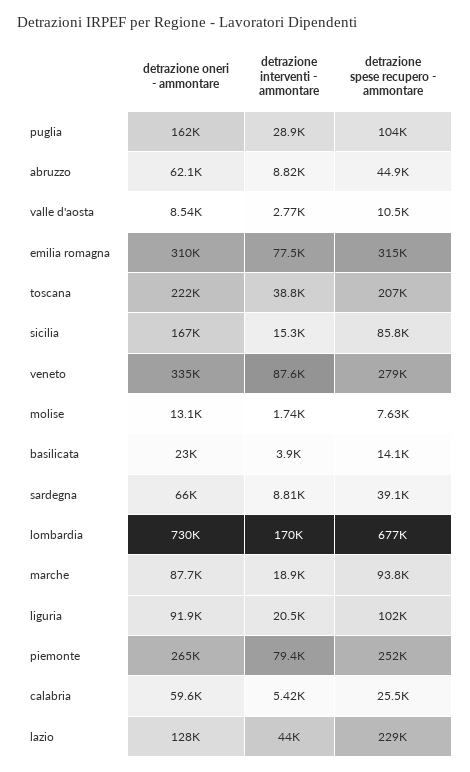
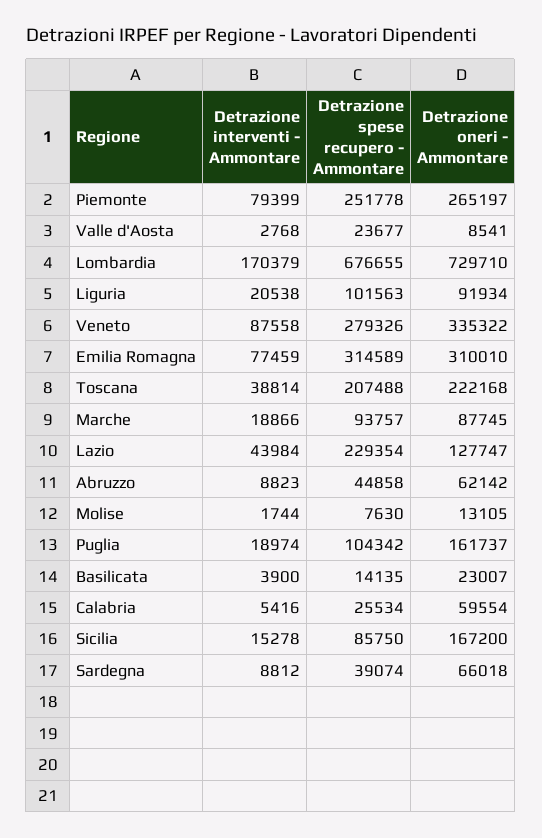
detrazione interventi - ammontare, puglia: 28900 -> 18974
detrazione spese recupero - ammontare, valle d'aosta: 10500 -> 23677

